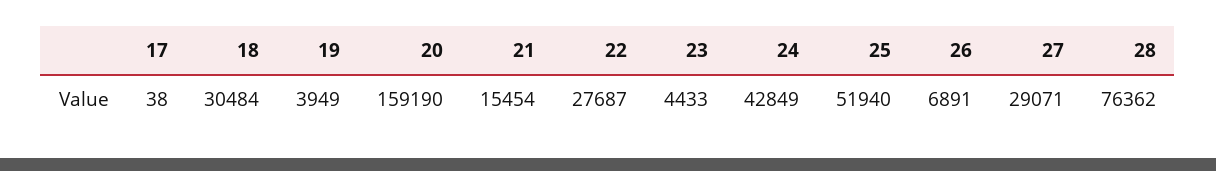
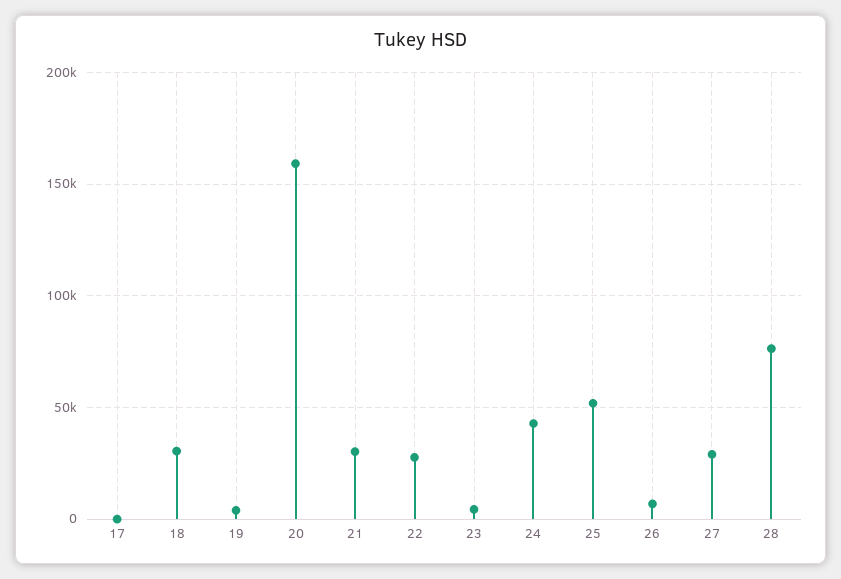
21: 15454 -> 30000

